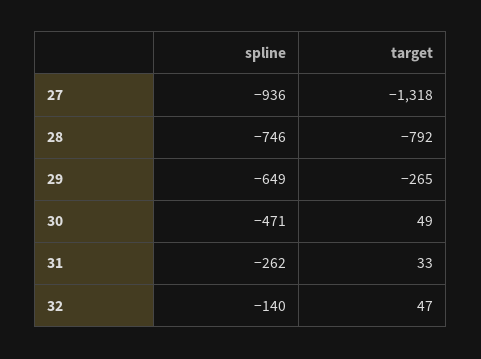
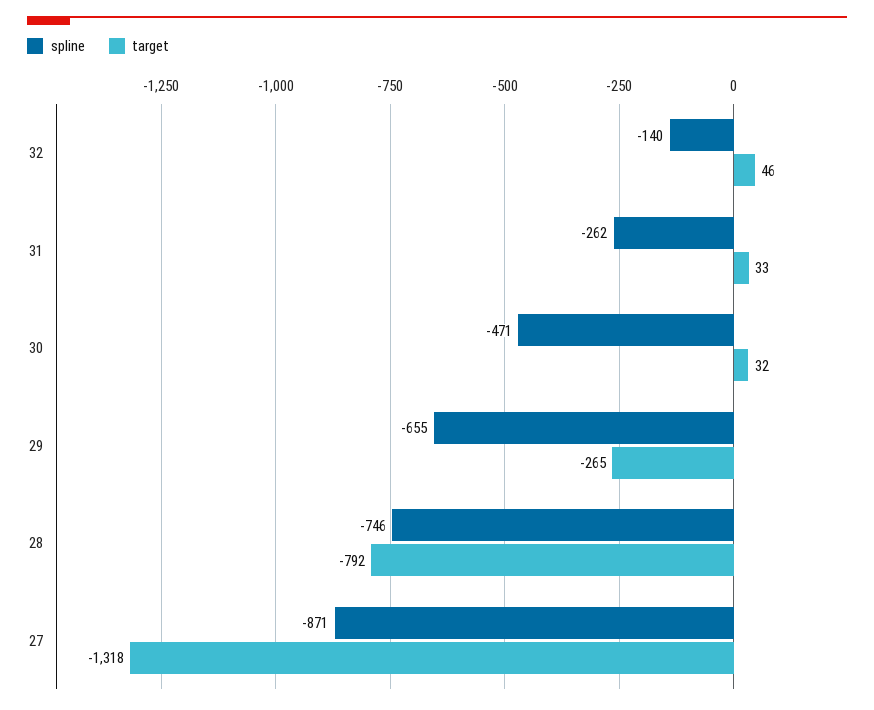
spline, 27: -936 -> -871
spline, 29: -649 -> -655
target, 30: 49 -> 32
target, 32: 47 -> 46

